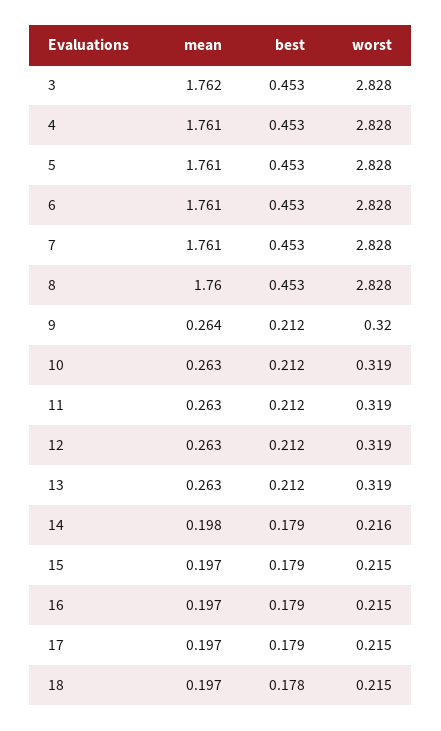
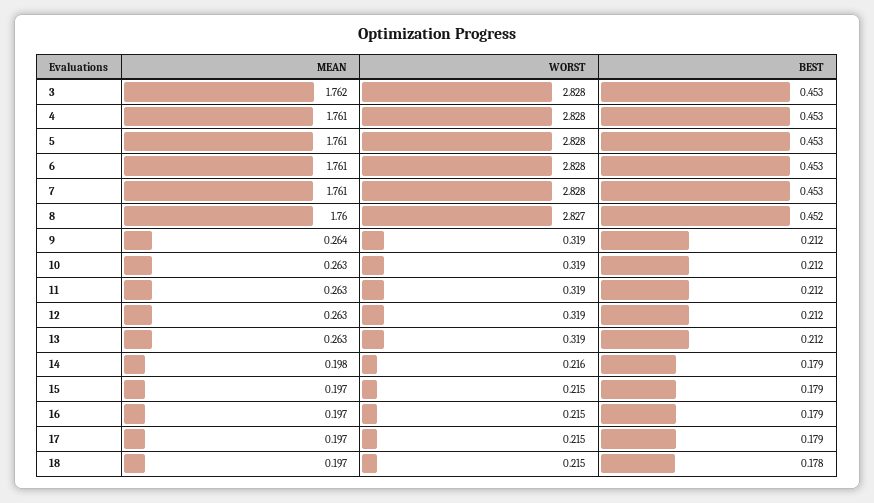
best, 8: 0.453 -> 0.452
worst, 8: 2.828 -> 2.827
worst, 9: 0.32 -> 0.319

